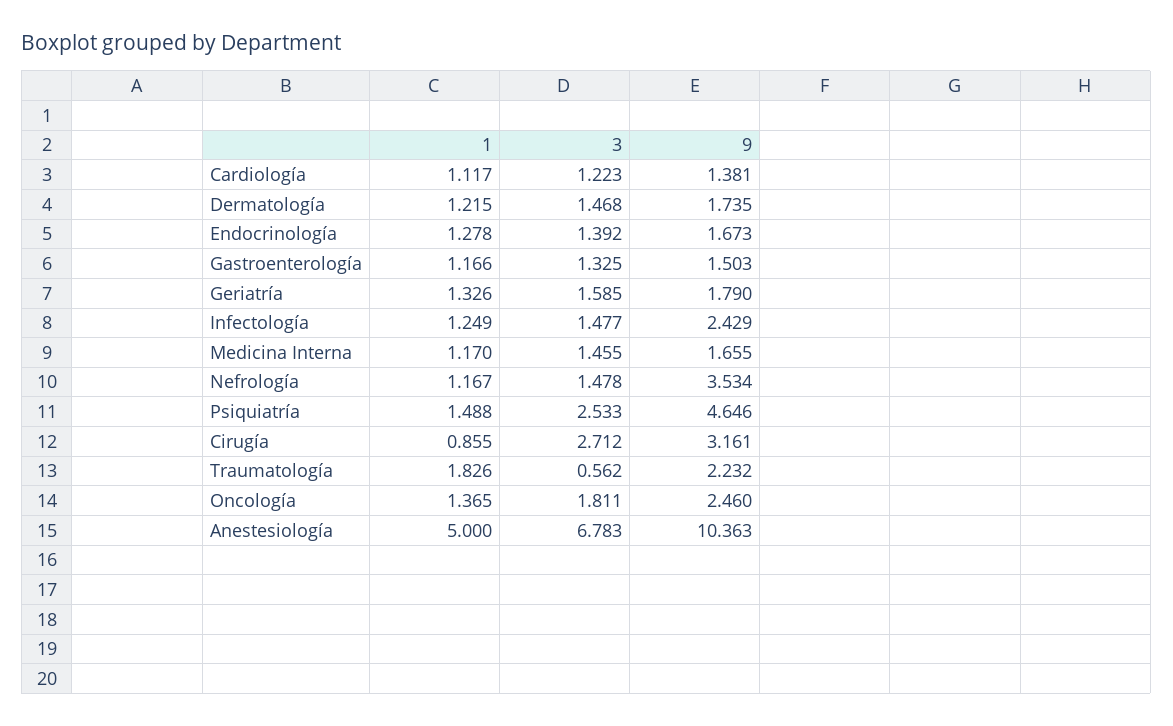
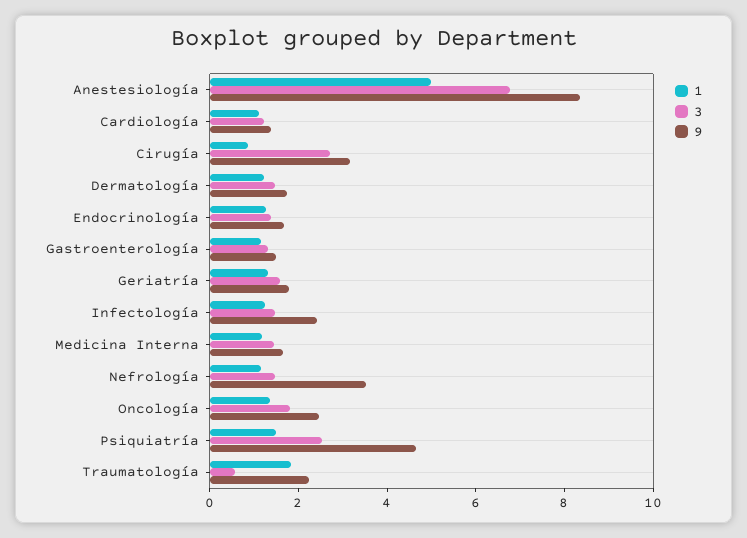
9, Anestesiología: 10.363 -> 8.5

